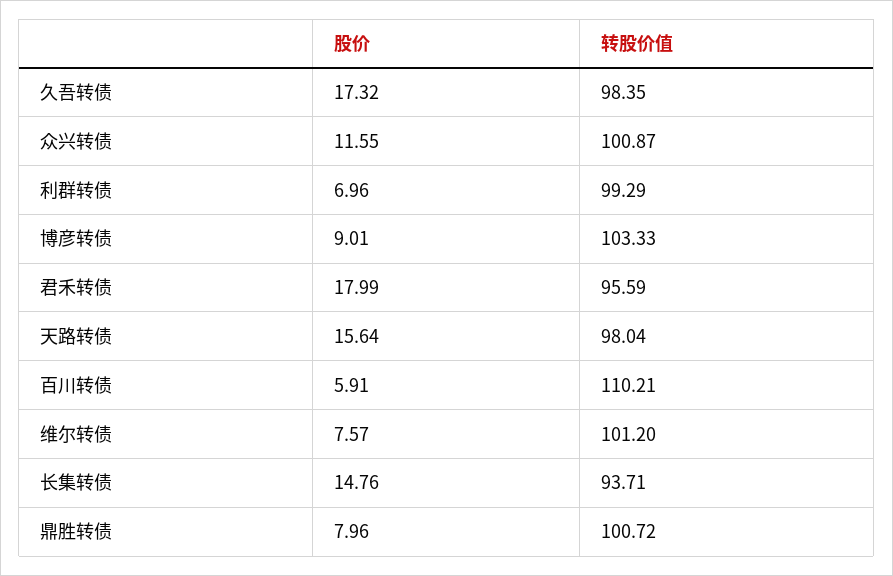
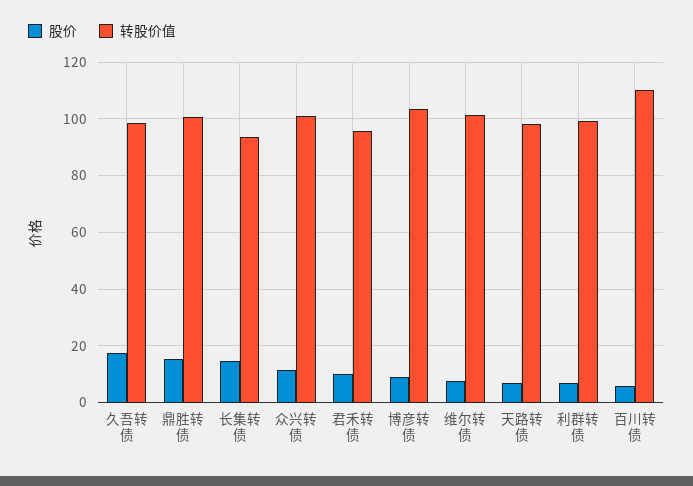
股价, 君禾转债: 17.99 -> 10
股价, 天路转债: 15.64 -> 7.5
股价, 鼎胜转债: 7.96 -> 15

